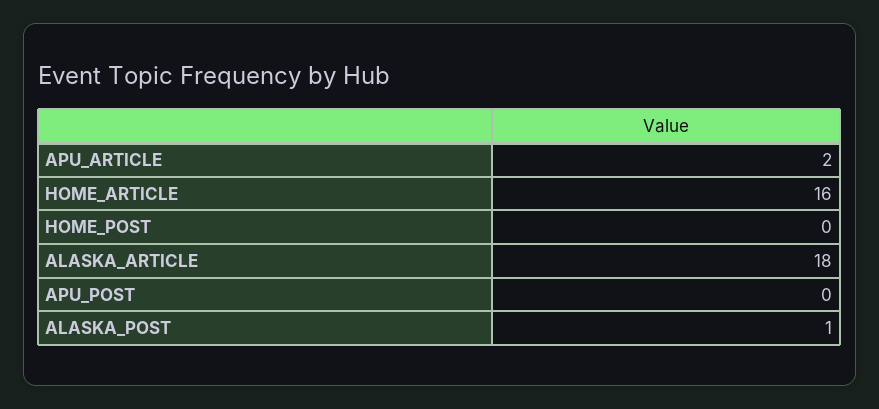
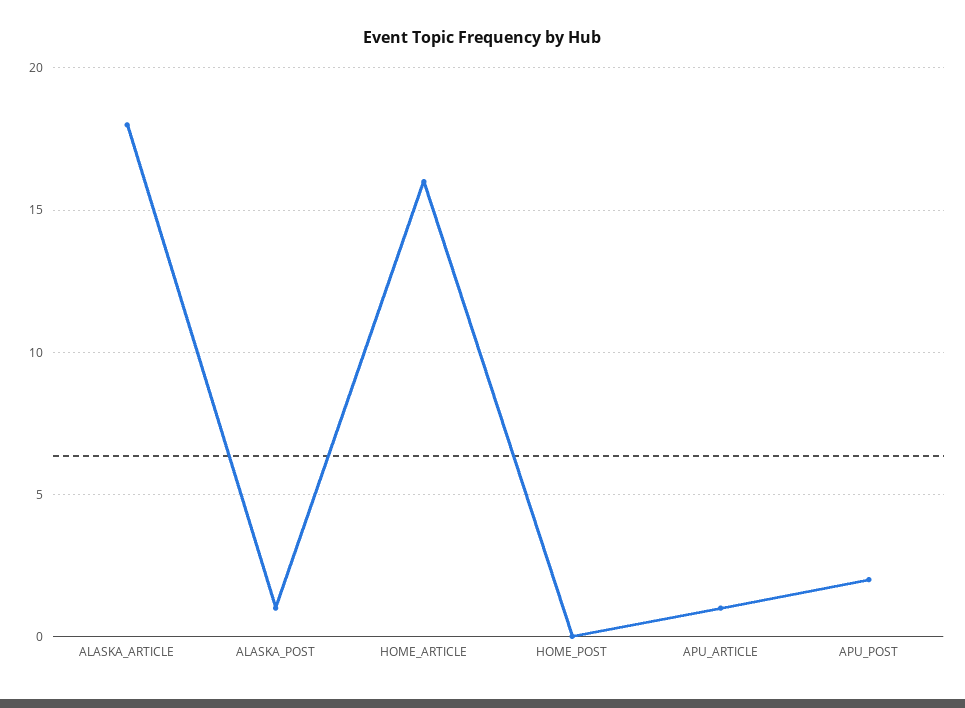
APU_ARTICLE: 2 -> 1
APU_POST: 0 -> 2

